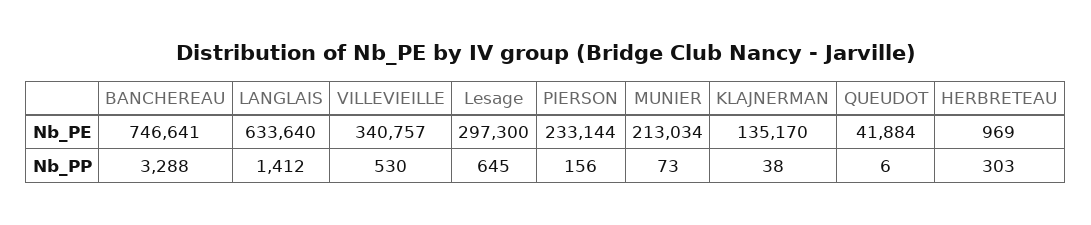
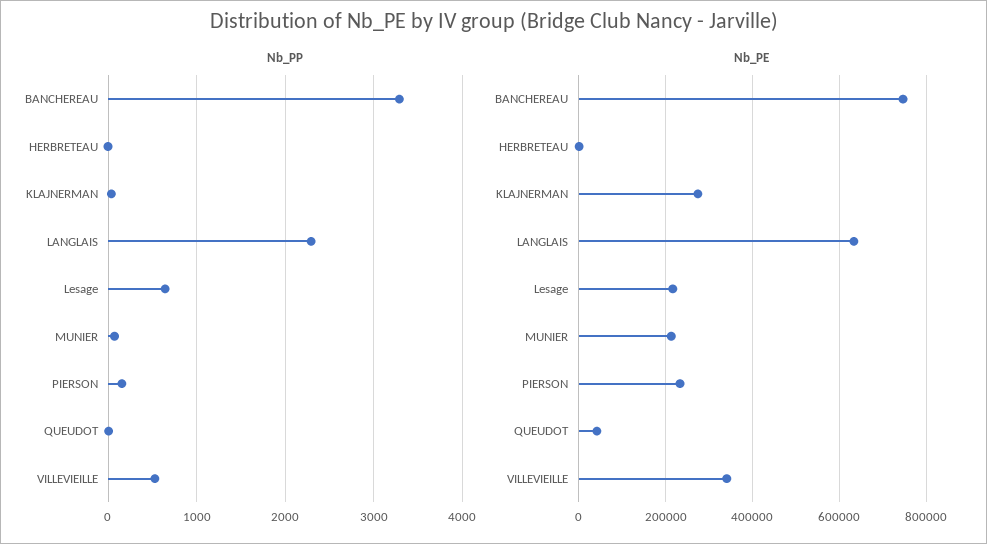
Nb_PE, Lesage: 297300 -> 220000
Nb_PE, KLAJNERMAN: 135170 -> 280000
Nb_PP, LANGLAIS: 1412 -> 2300
Nb_PP, HERBRETEAU: 303 -> 0

